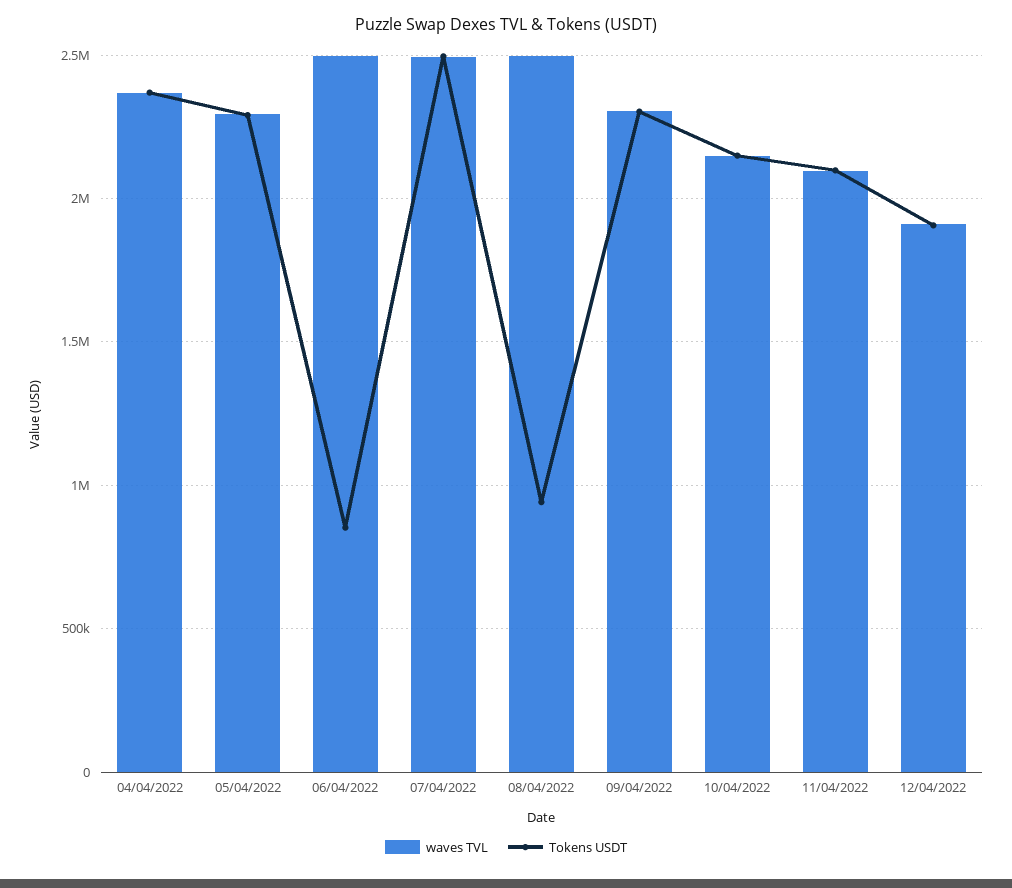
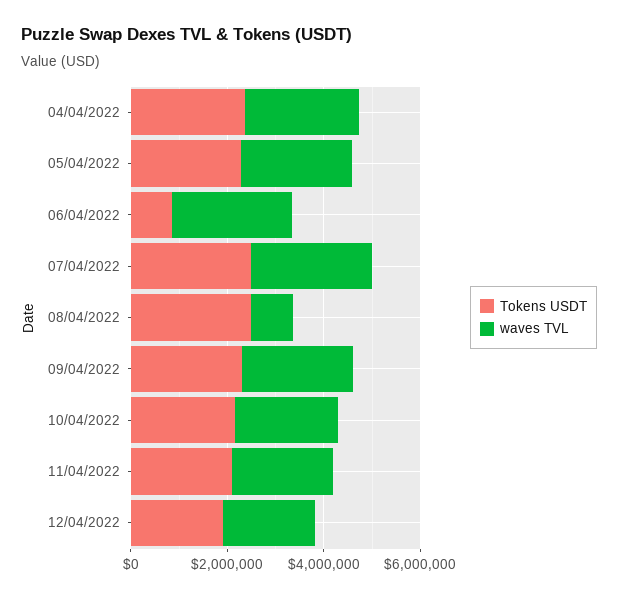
waves TVL, 08/04/2022: 2500000 -> 1000000
Tokens USDT, 08/04/2022: 950000 -> 2500000

